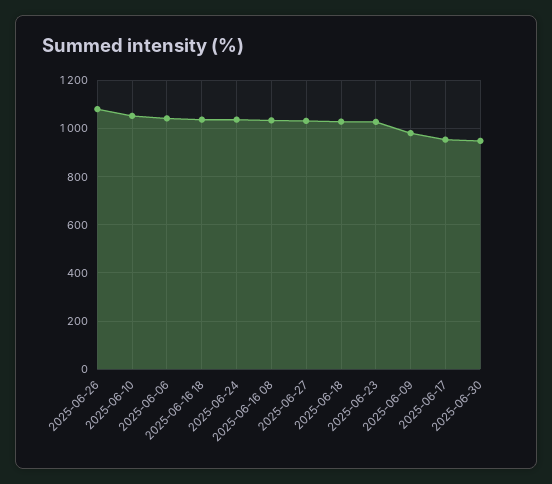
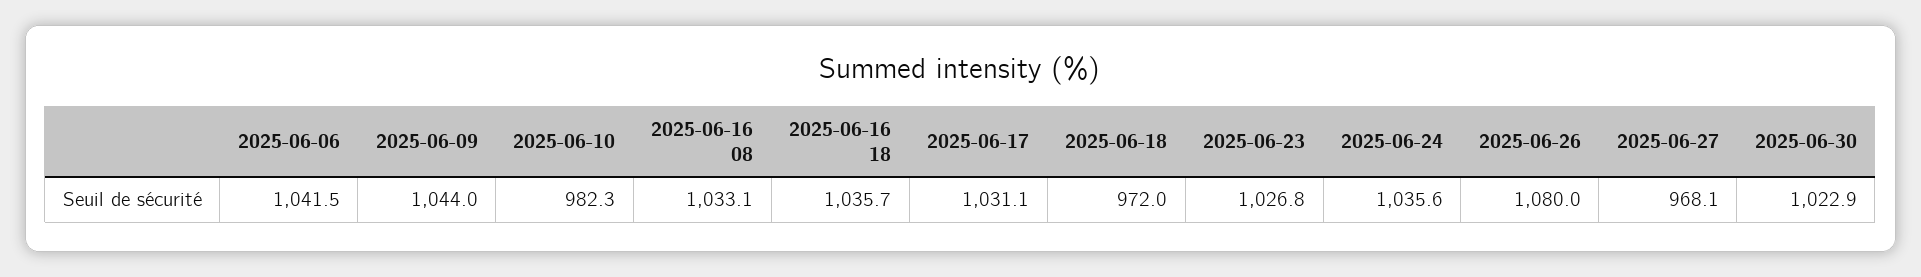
2025-06-10: 1050 -> 982.3
2025-06-27: 1025 -> 968.1
2025-06-18: 1025 -> 972
2025-06-09: 975 -> 1044
2025-06-17: 950 -> 1031.1
2025-06-30: 950 -> 1022.9

